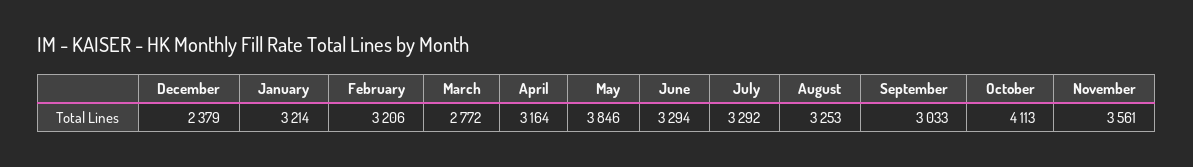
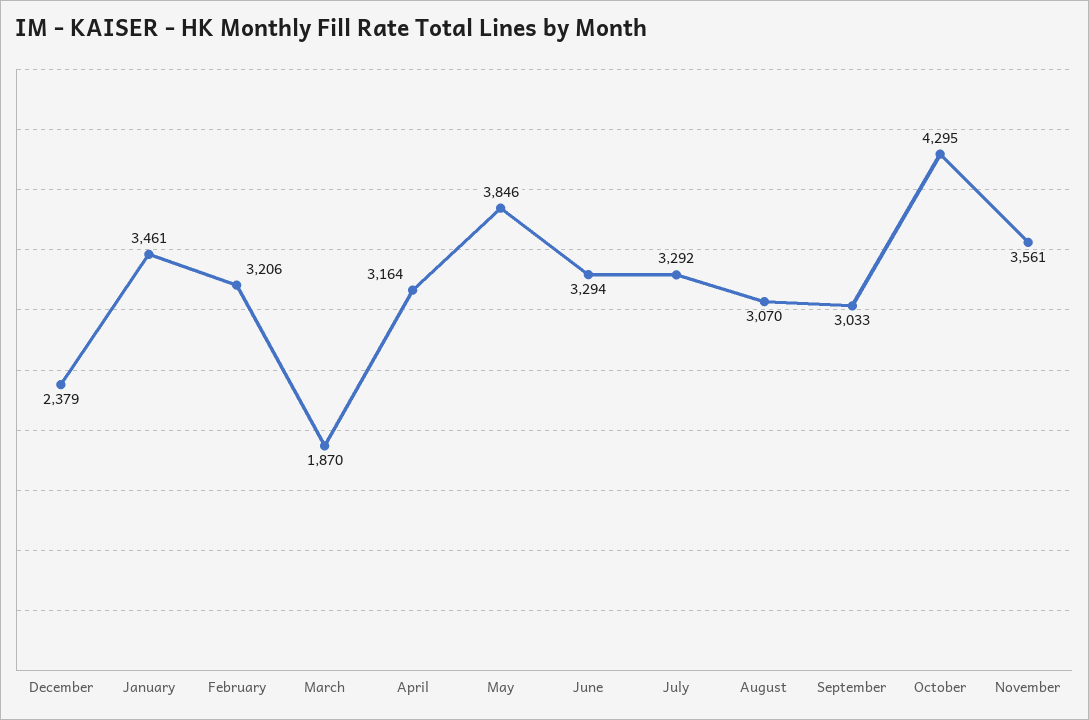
January: 3214 -> 3461
March: 2772 -> 1870
August: 3253 -> 3070
October: 4113 -> 4295

